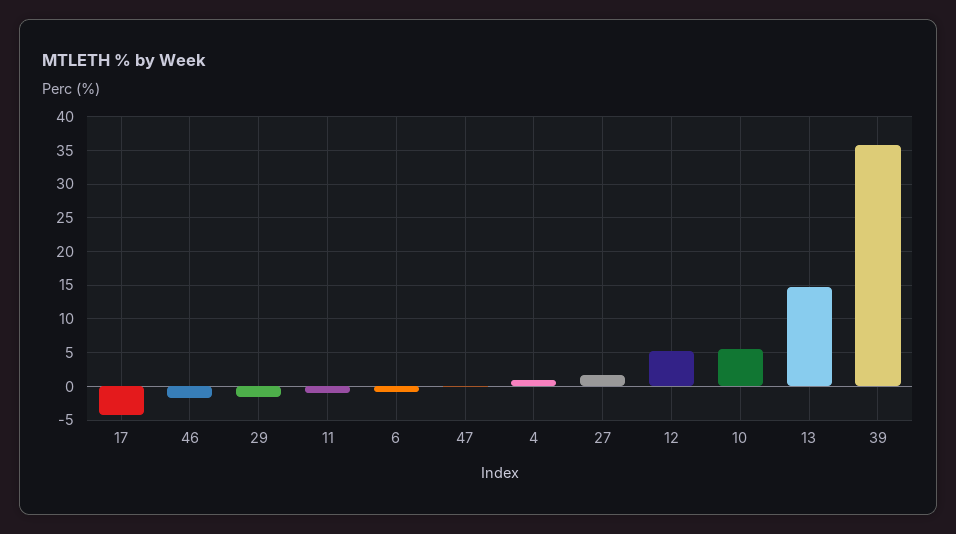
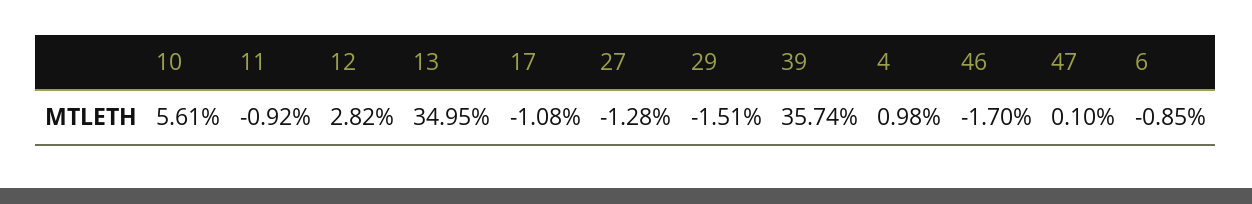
17: -4 -> -1.08
27: 2 -> -1.28
12: 5 -> 2.82
13: 15 -> 34.95

